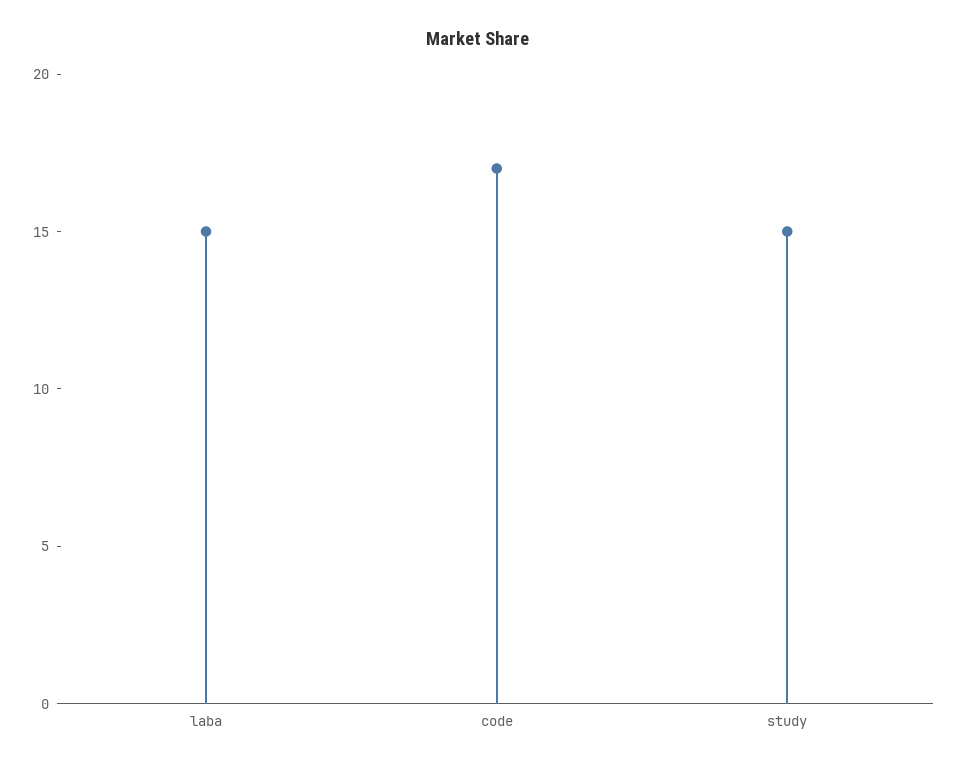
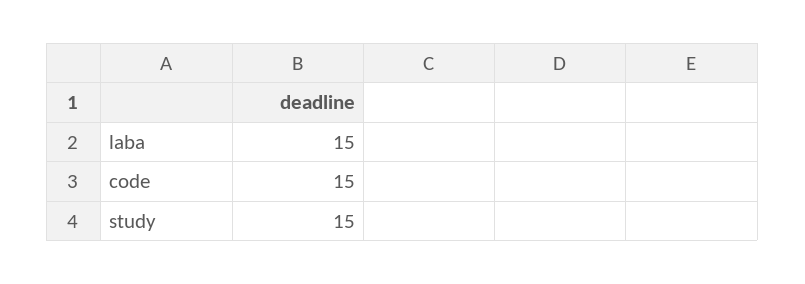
code: 17 -> 15

